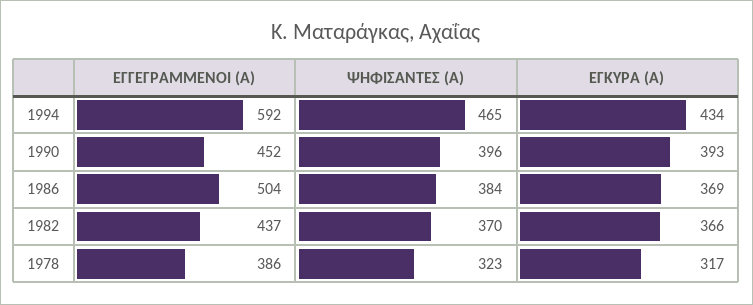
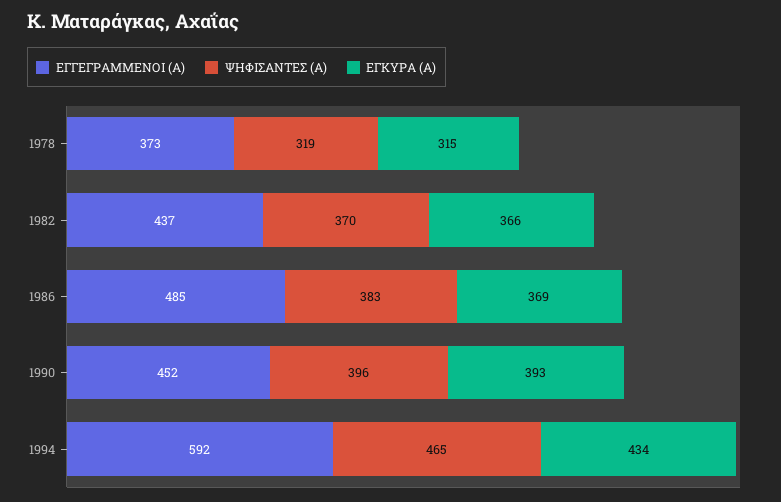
ΕΓΓΕΓΡΑΜΜΕΝΟΙ (Α), 1986: 504 -> 485
ΨΗΦΙΣΑΝΤΕΣ (Α), 1986: 384 -> 383
ΕΓΓΕΓΡΑΜΜΕΝΟΙ (Α), 1978: 386 -> 373
ΨΗΦΙΣΑΝΤΕΣ (Α), 1978: 323 -> 319
ΕΓΚΥΡΑ (Α), 1978: 317 -> 315

